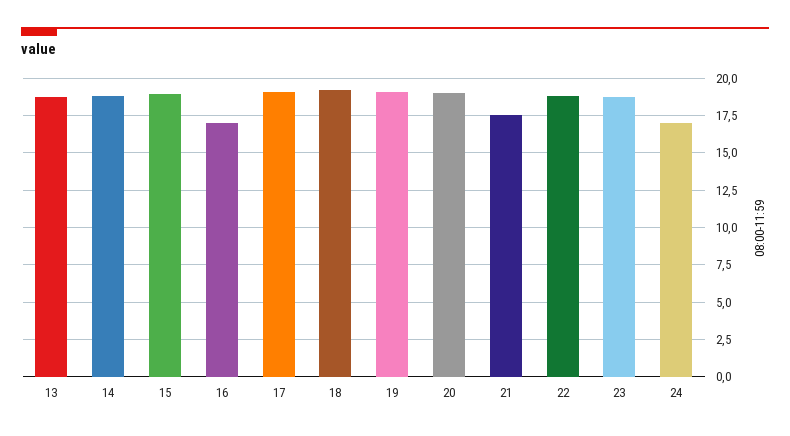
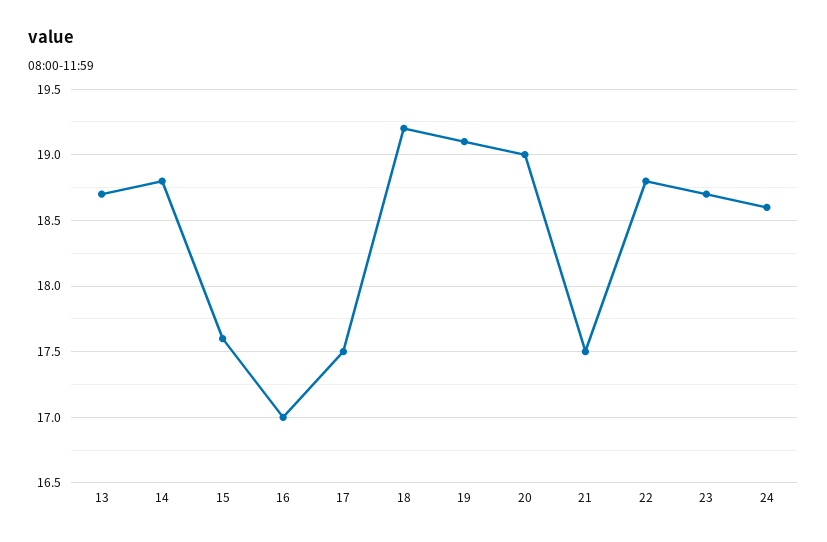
15: 19 -> 17.6
17: 19 -> 17.5
24: 17 -> 18.6

